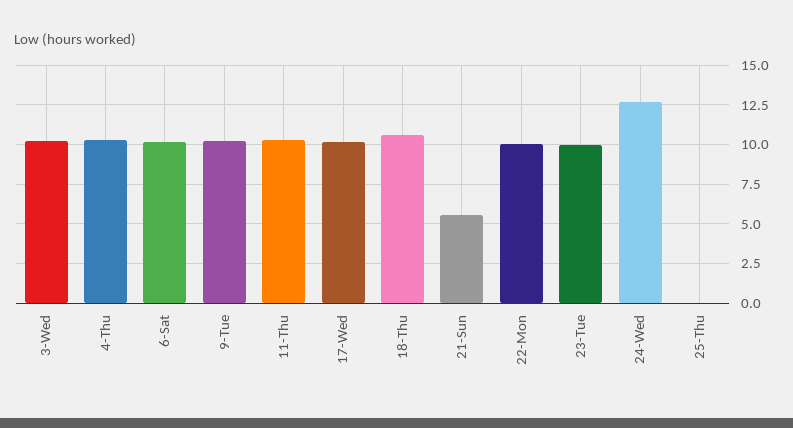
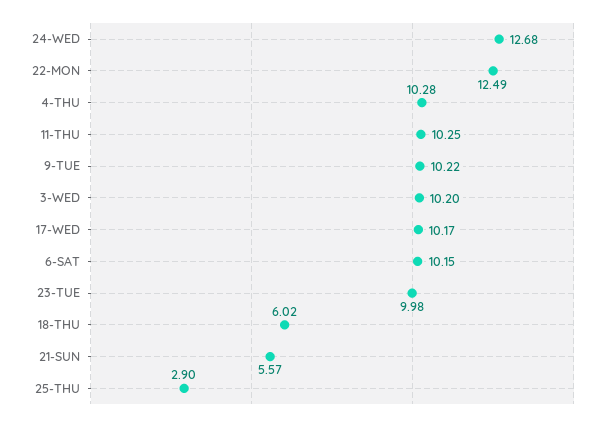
18-Thu: 10.5 -> 6.02
22-Mon: 10 -> 12.49
25-Thu: 0 -> 2.9

